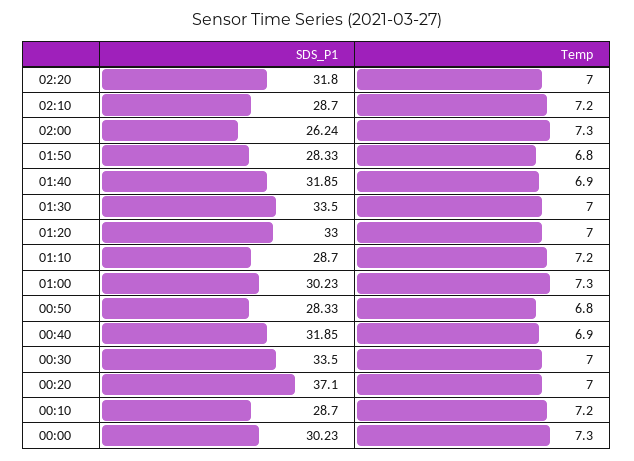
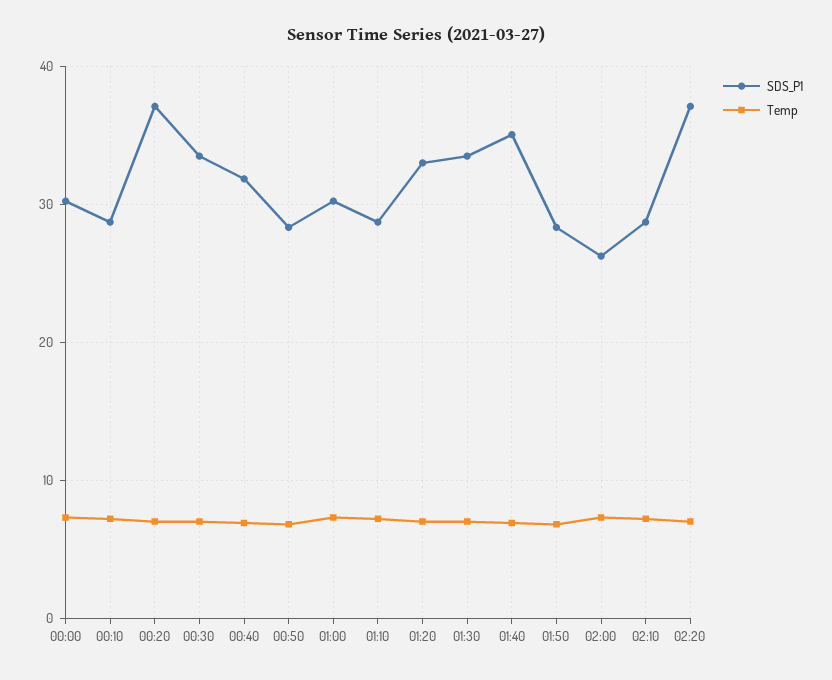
SDS_P1, 02:20: 31.8 -> 37
SDS_P1, 01:40: 31.85 -> 35

